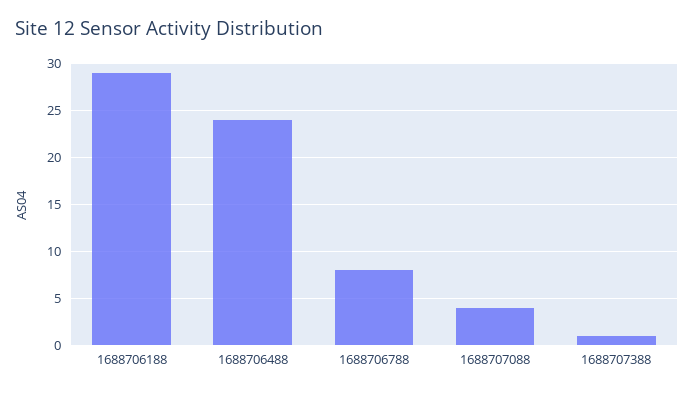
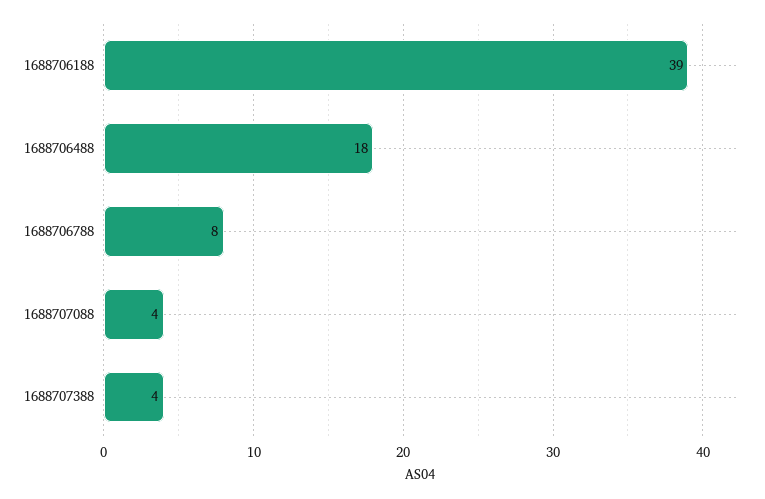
1688706188: 29 -> 39
1688706488: 24 -> 18
1688707388: 1 -> 4

